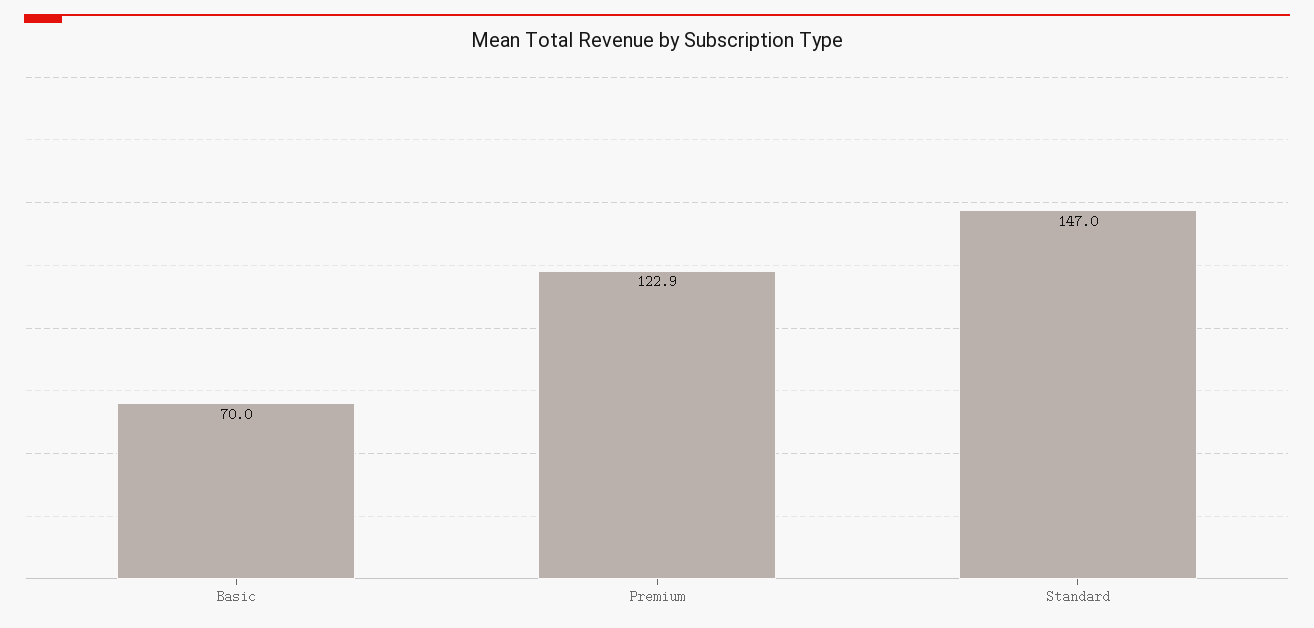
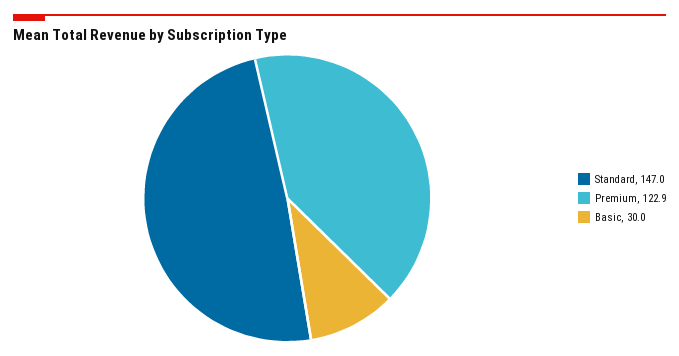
Basic: 70 -> 30

